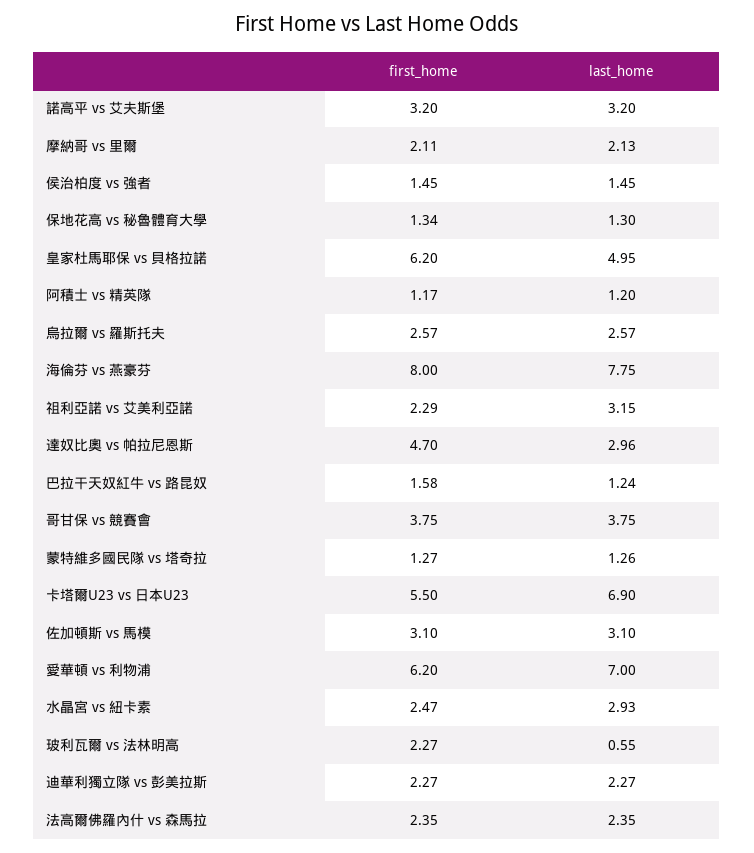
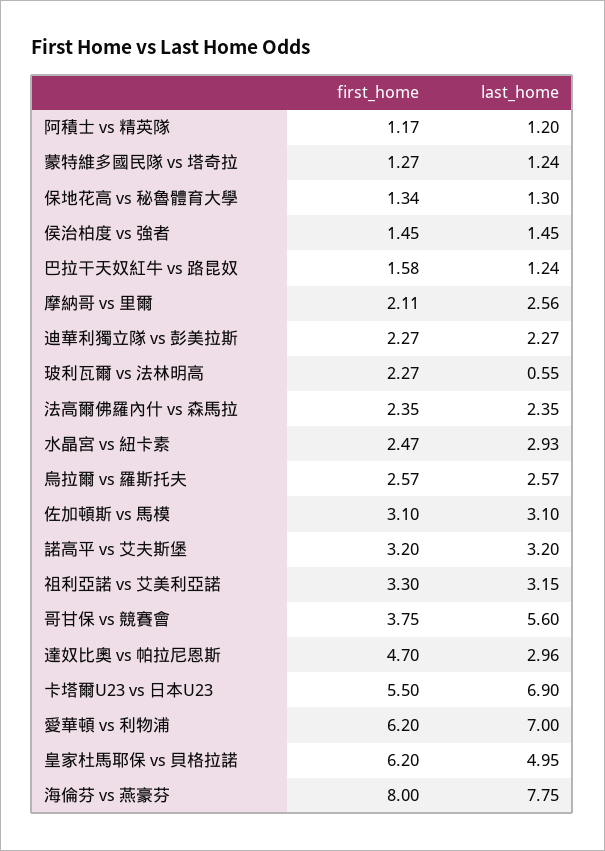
last_home, 摩納哥 vs 里爾: 2.13 -> 2.56
first_home, 祖利亞諾 vs 艾美利亞諾: 2.29 -> 3.3
last_home, 哥甘保 vs 競賽會: 3.75 -> 5.6
last_home, 蒙特維多國民隊 vs 塔奇拉: 1.26 -> 1.24

